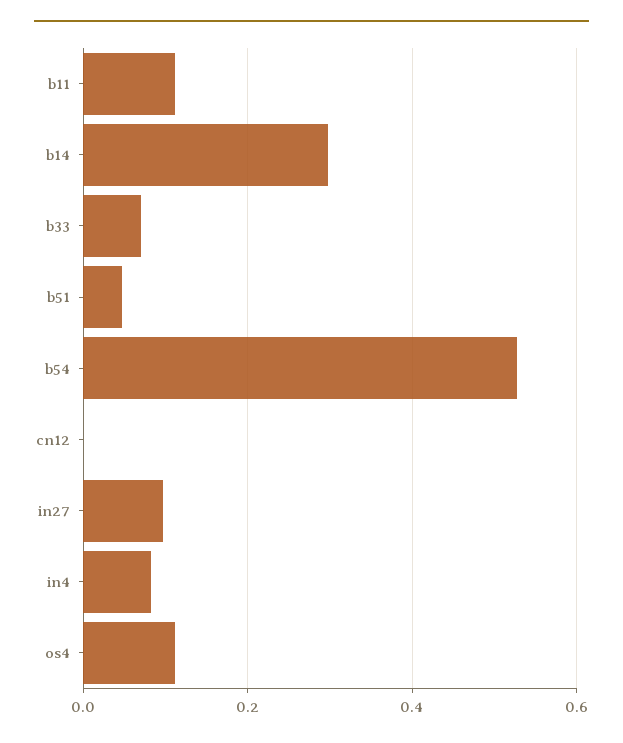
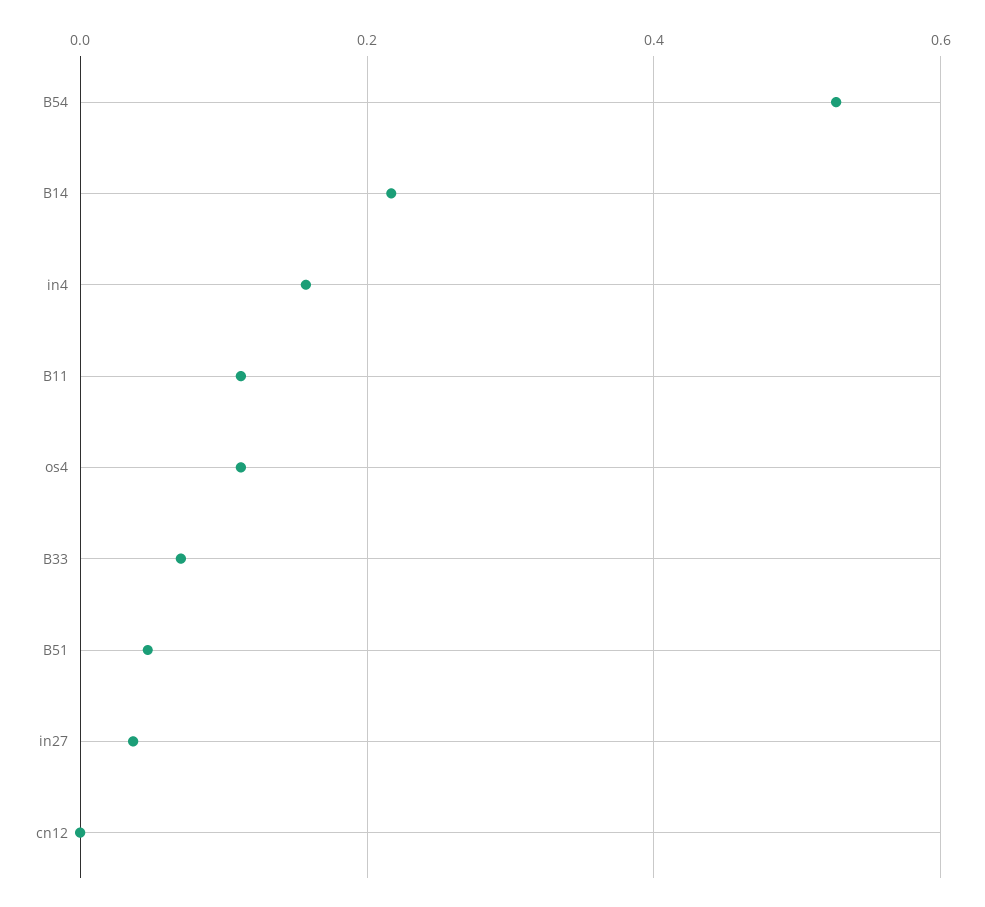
b14: 0.3 -> 0.22
in27: 0.1 -> 0.04
in4: 0.08 -> 0.16

